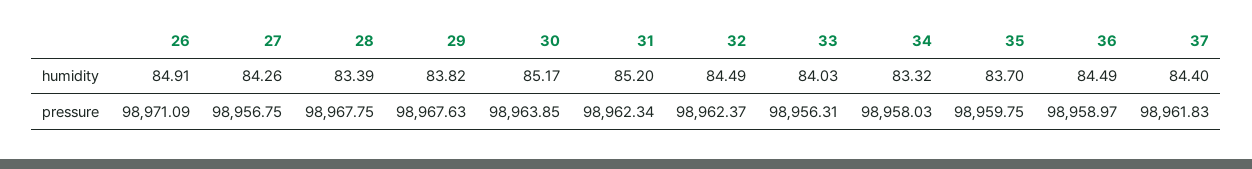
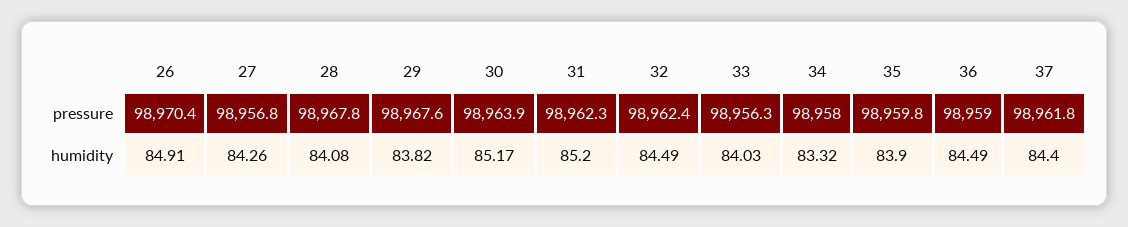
28, humidity: 83.39 -> 84.08
35, humidity: 83.7 -> 83.9
26, pressure: 98971.09 -> 98970.4

